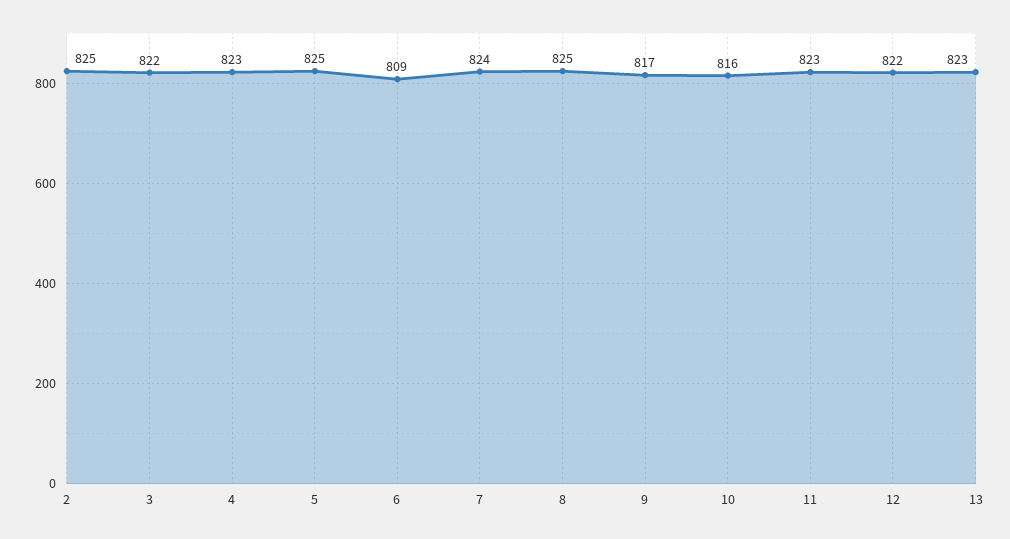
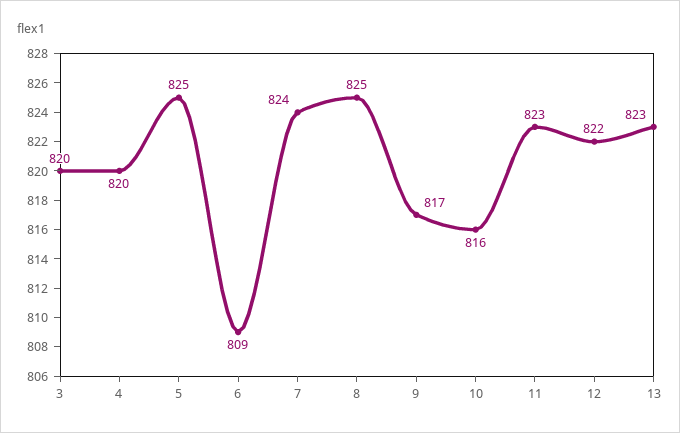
2: 825 -> none
3: 822 -> 820
4: 823 -> 820

